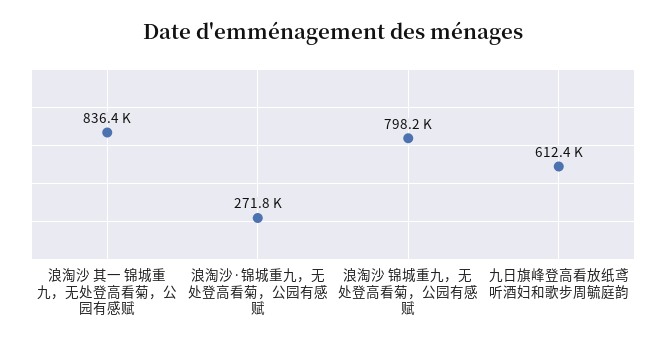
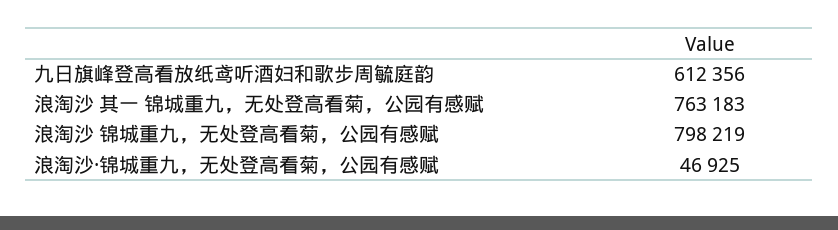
浪淘沙 其一 锦城重九，无处登高看菊，公园有感赋: 836400 -> 763183
浪淘沙·锦城重九，无处登高看菊，公园有感赋: 271800 -> 46925

